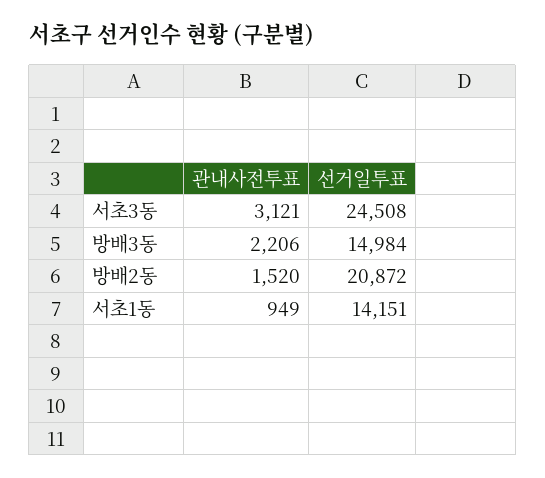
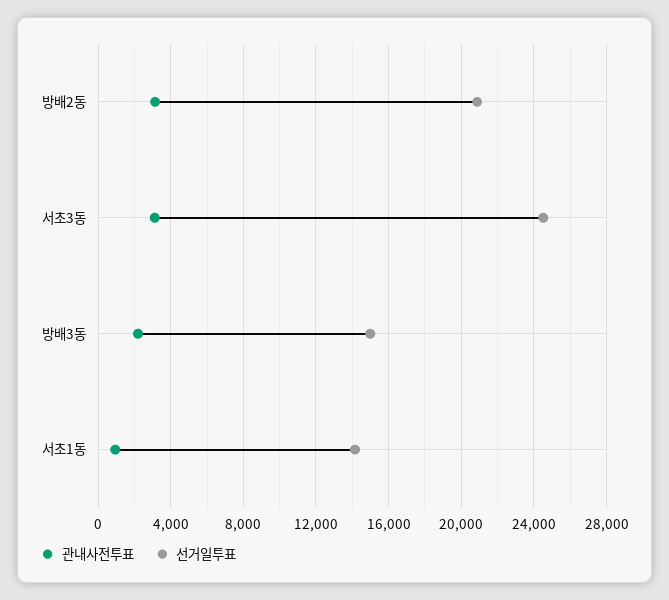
관내사전투표, 방배2동: 1520 -> 3000

